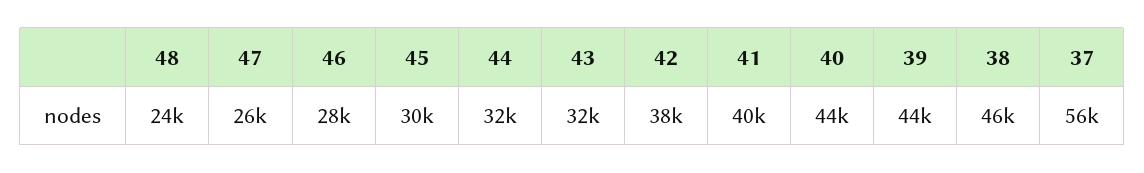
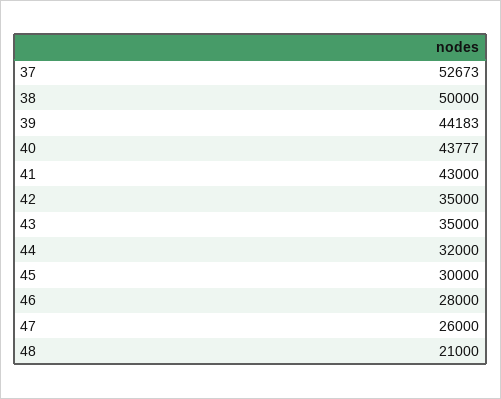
48: 24000 -> 21000
43: 32000 -> 35000
42: 38000 -> 35000
41: 40000 -> 43000
38: 46000 -> 50000
37: 56000 -> 52673

